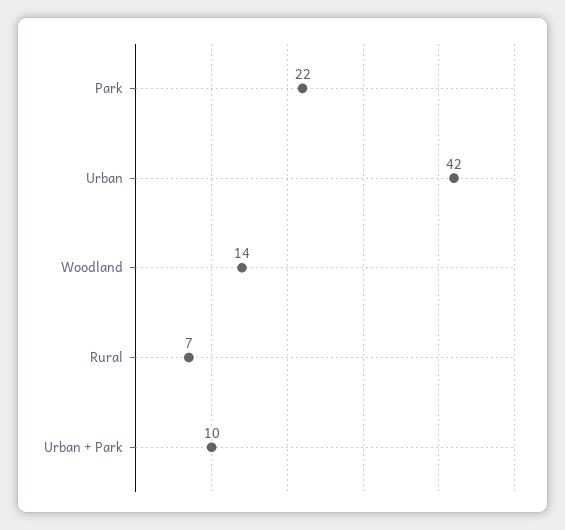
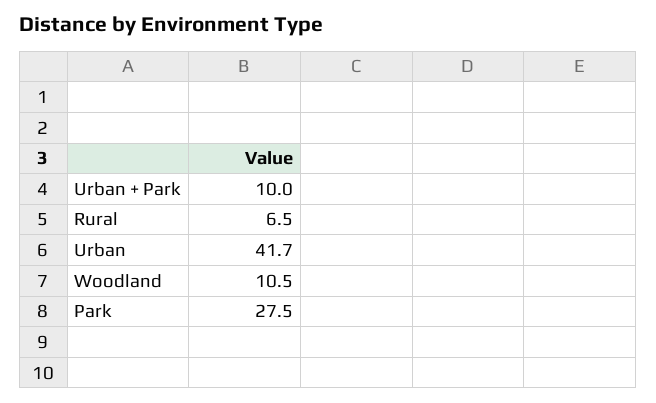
Park: 22 -> 27.5
Woodland: 14 -> 10.5

